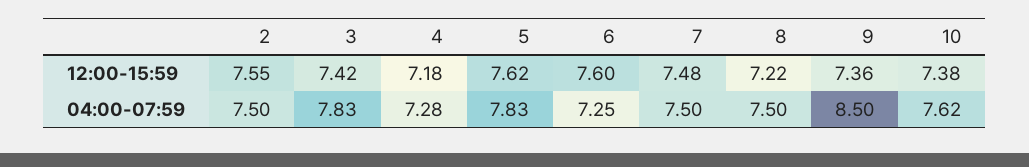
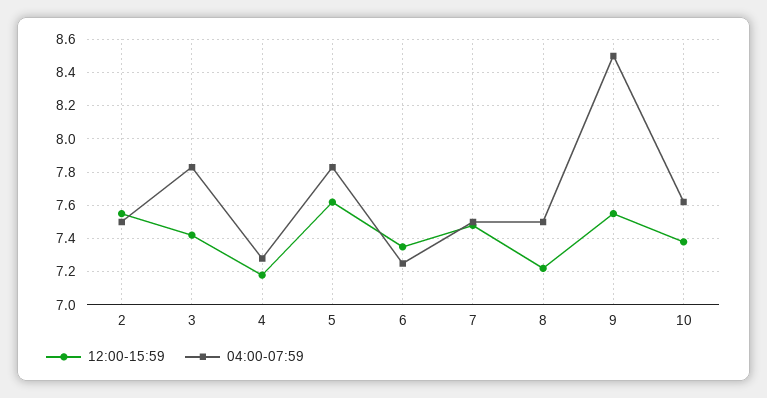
12:00-15:59, 6: 7.6 -> 7.35
12:00-15:59, 9: 7.36 -> 7.55

